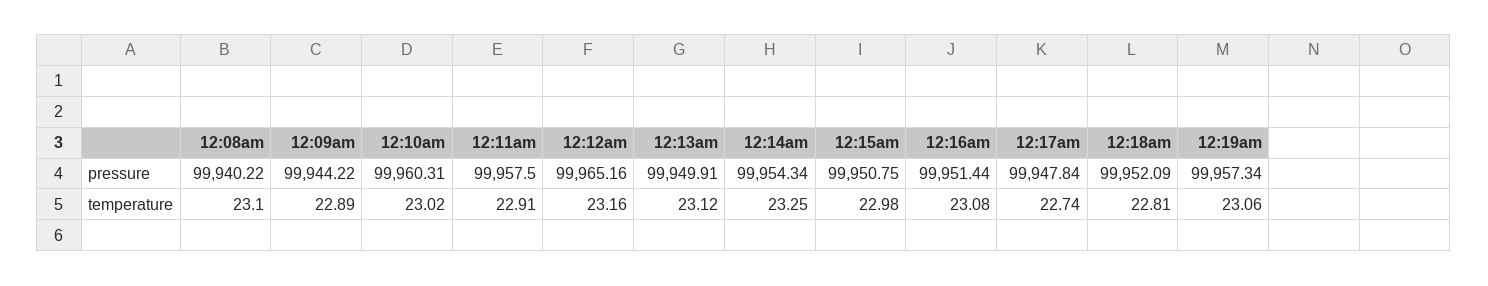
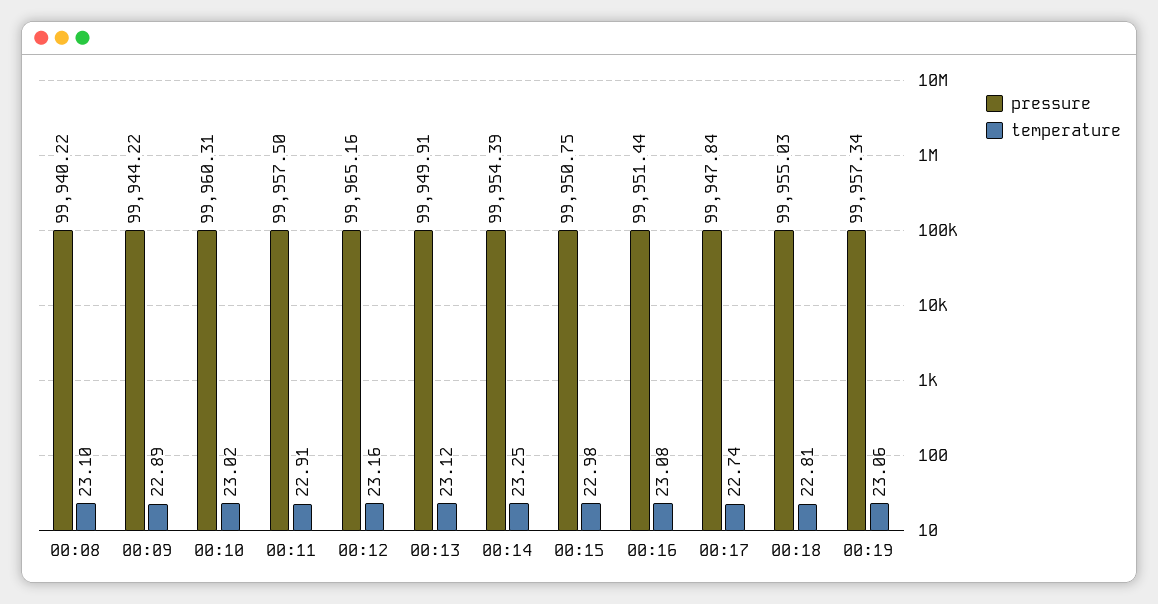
pressure, 12:14am: 99954.34 -> 99954.39
pressure, 12:18am: 99952.09 -> 99955.03

